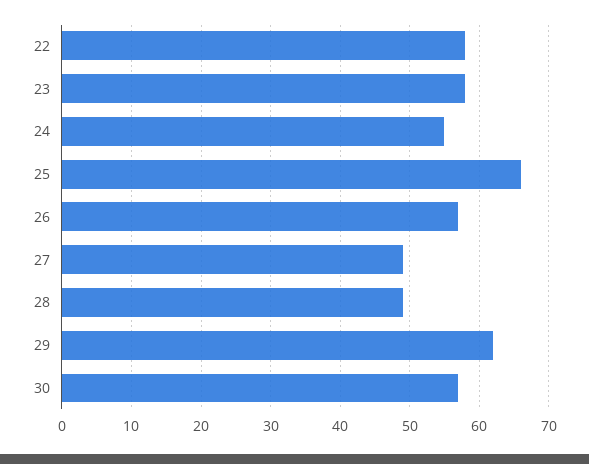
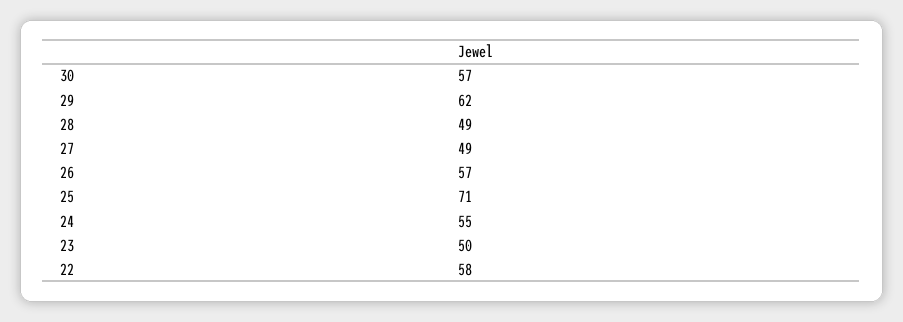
23: 58 -> 50
25: 66 -> 71

